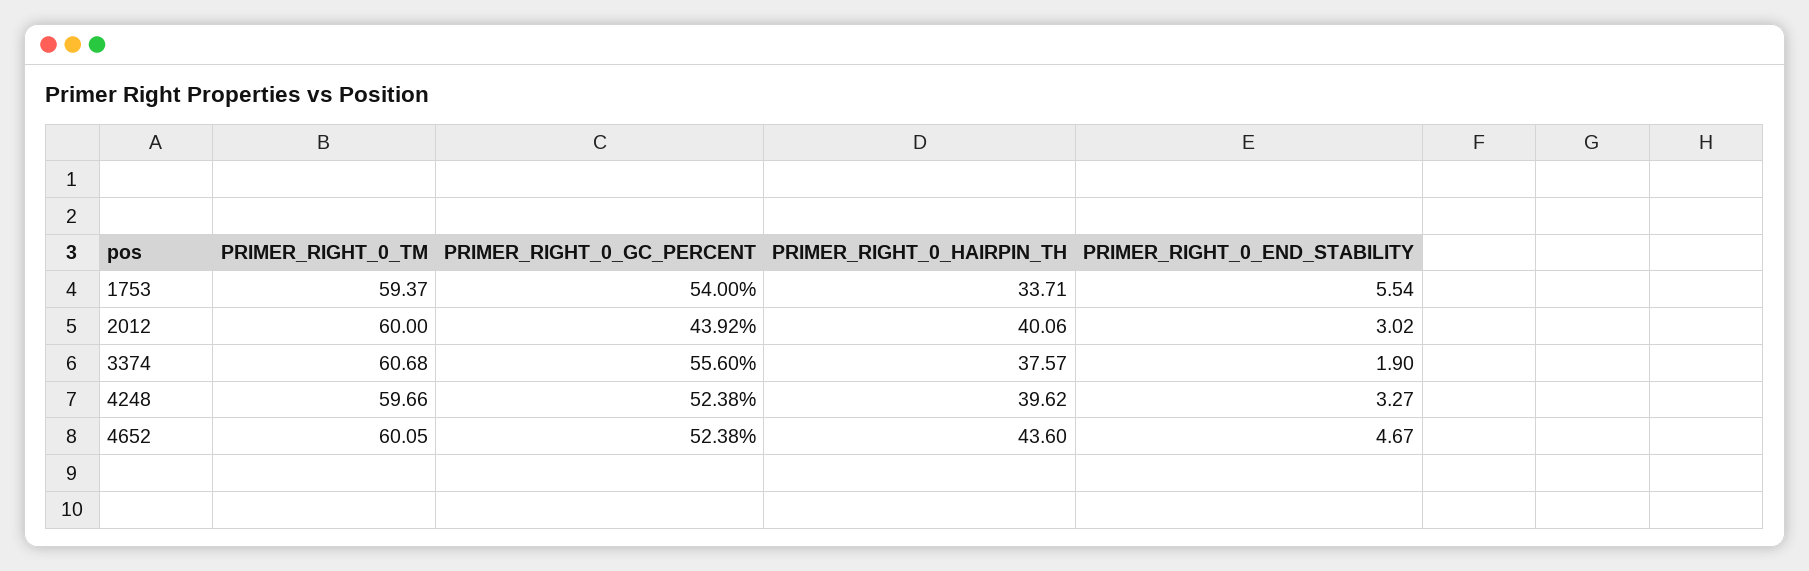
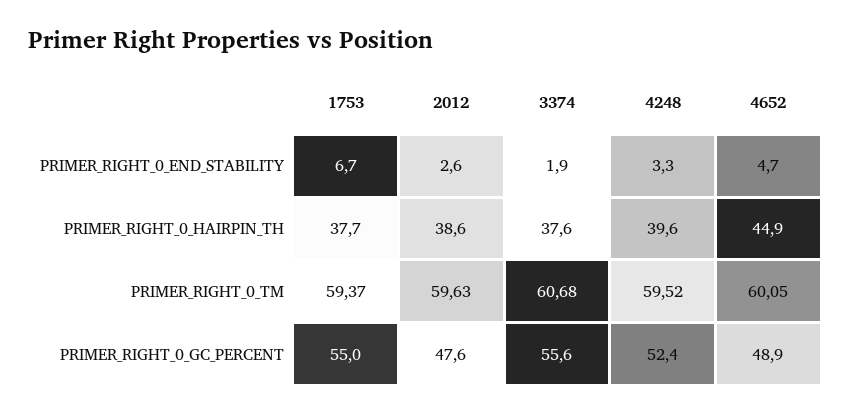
PRIMER_RIGHT_0_GC_PERCENT, 1753: 54 -> 55
PRIMER_RIGHT_0_HAIRPIN_TH, 1753: 33.71 -> 37.7
PRIMER_RIGHT_0_END_STABILITY, 1753: 5.54 -> 6.7
PRIMER_RIGHT_0_TM, 2012: 60 -> 59.63
PRIMER_RIGHT_0_GC_PERCENT, 2012: 43.92 -> 47.6
PRIMER_RIGHT_0_HAIRPIN_TH, 2012: 40.06 -> 38.6
PRIMER_RIGHT_0_END_STABILITY, 2012: 3.02 -> 2.6
PRIMER_RIGHT_0_TM, 4248: 59.66 -> 59.52
PRIMER_RIGHT_0_GC_PERCENT, 4652: 52.38 -> 48.9
PRIMER_RIGHT_0_HAIRPIN_TH, 4652: 43.6 -> 44.9

